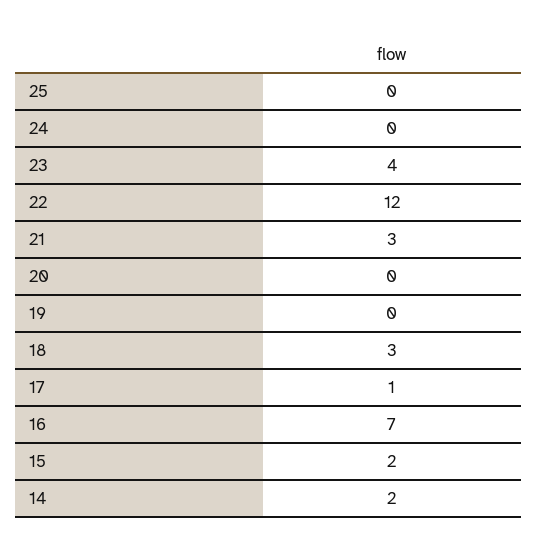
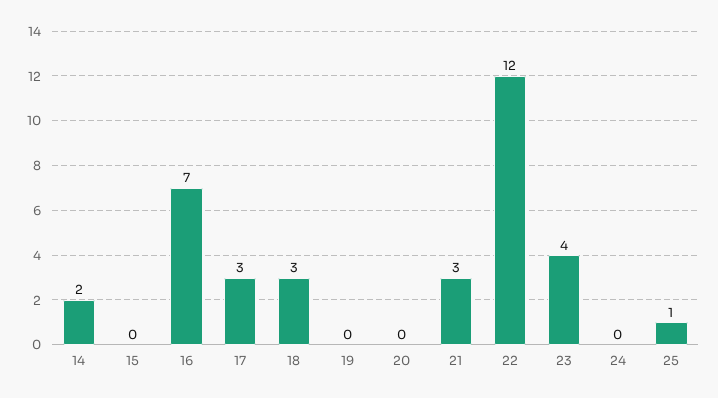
25: 0 -> 1
17: 1 -> 3
15: 2 -> 0

